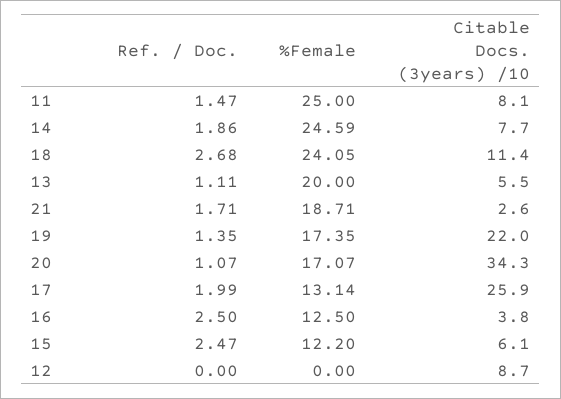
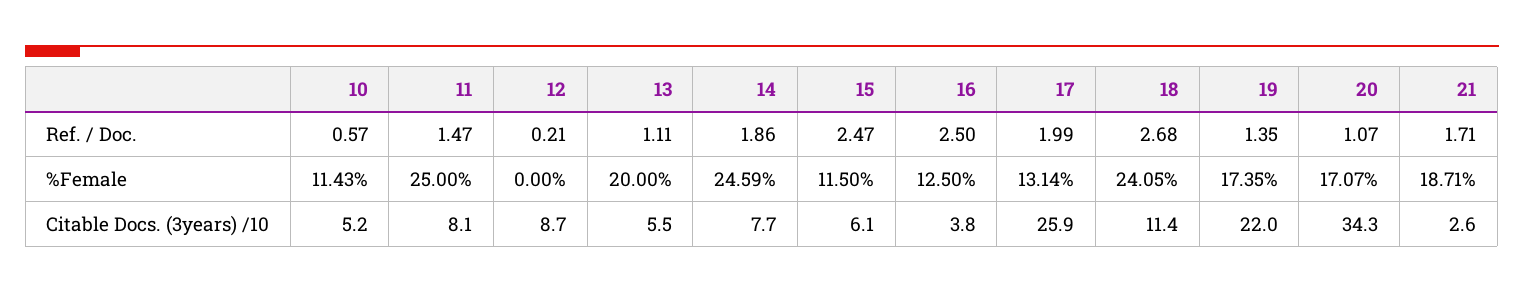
%Female, 15: 12.2 -> 11.5
Ref. / Doc., 12: 0 -> 0.21
Ref. / Doc., 10: none -> 0.57
%Female, 10: none -> 11.43
Citable Docs. (3years) /10, 10: none -> 5.2

